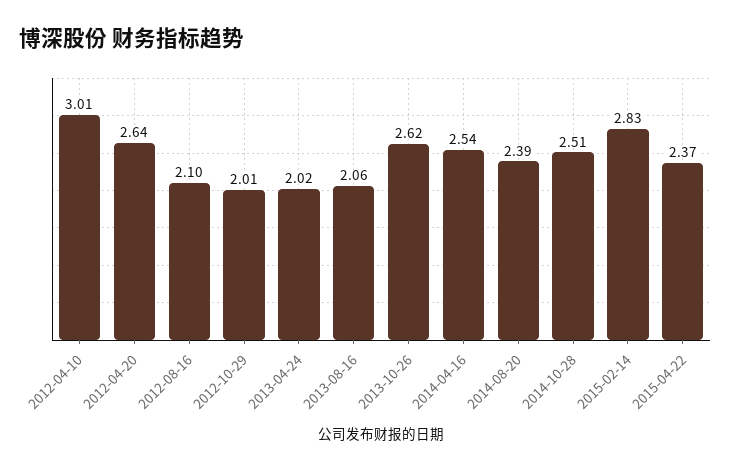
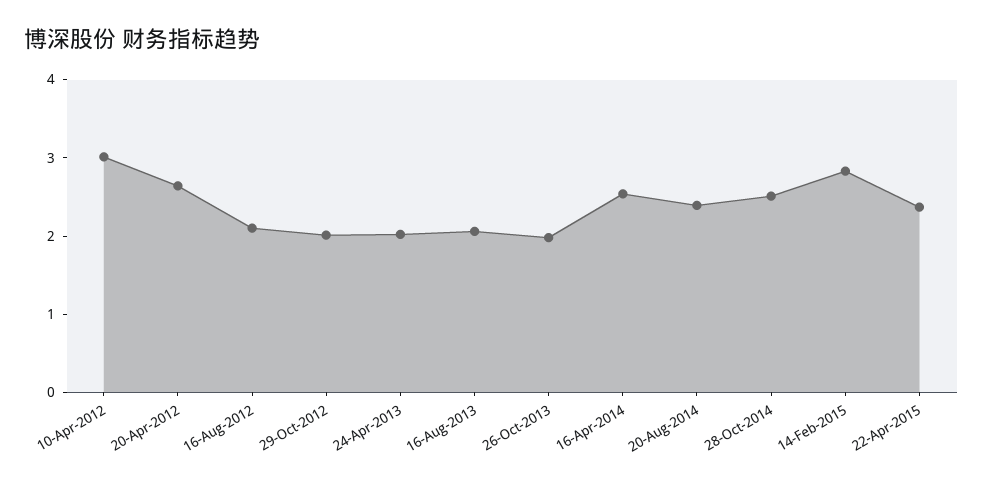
2013-10-26: 2.62 -> 2

